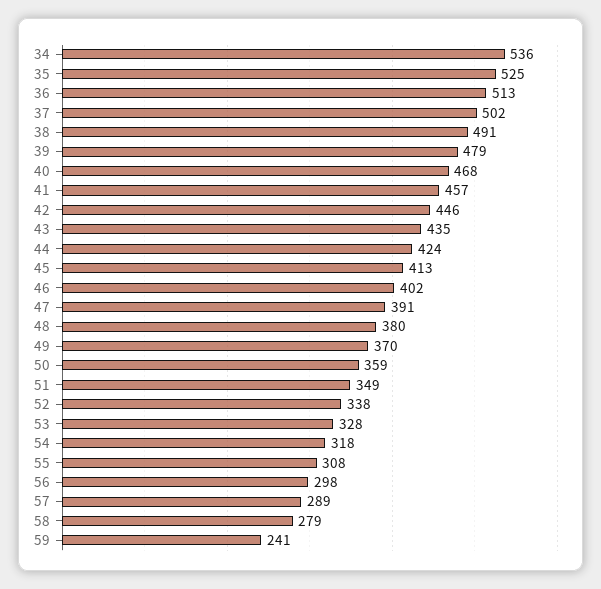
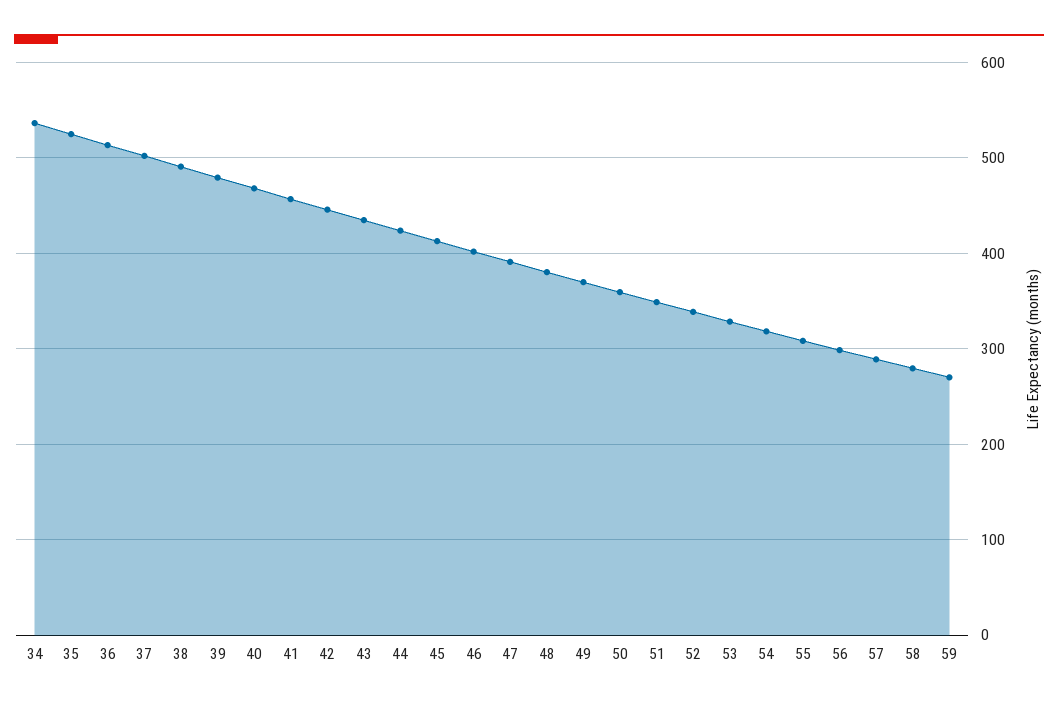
59: 241 -> 270

